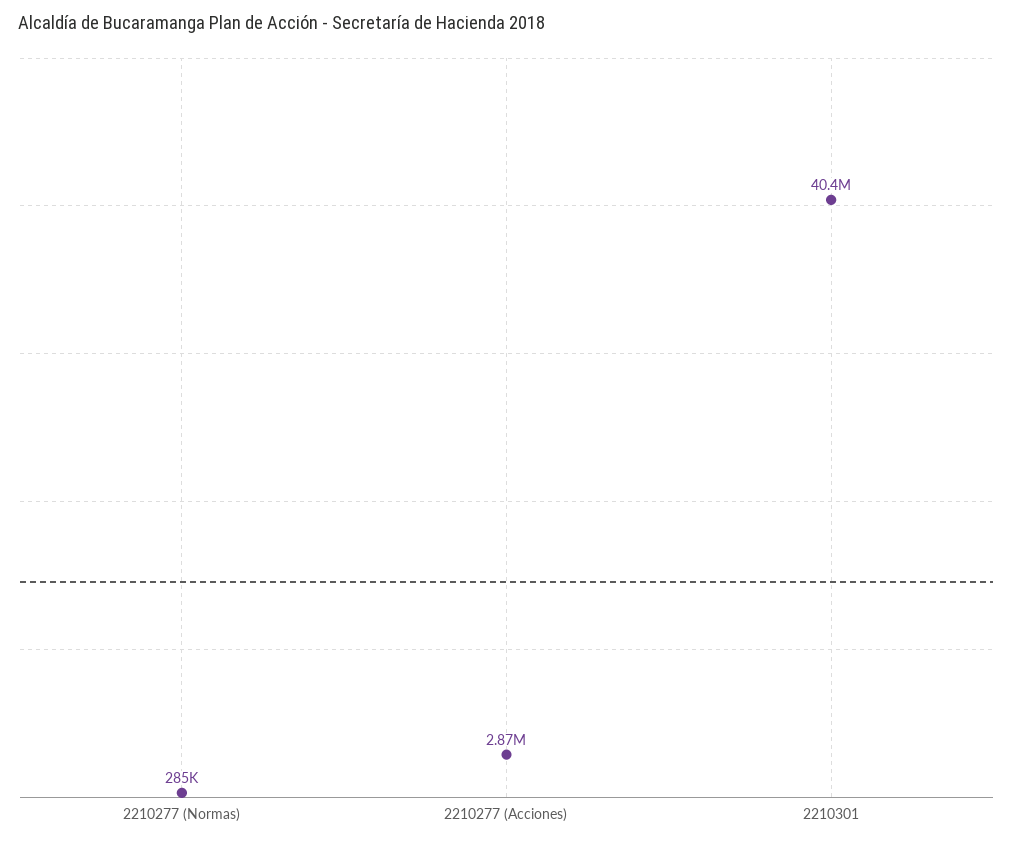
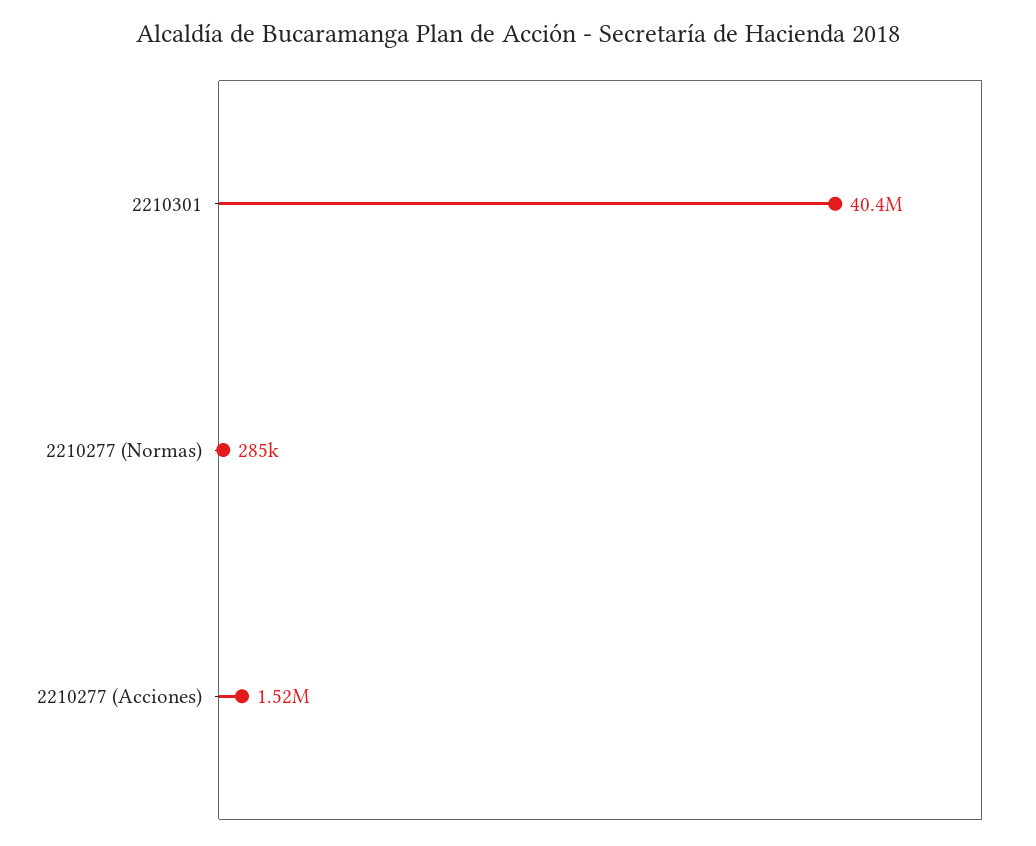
2210277 (Acciones): 2870000 -> 1520000

